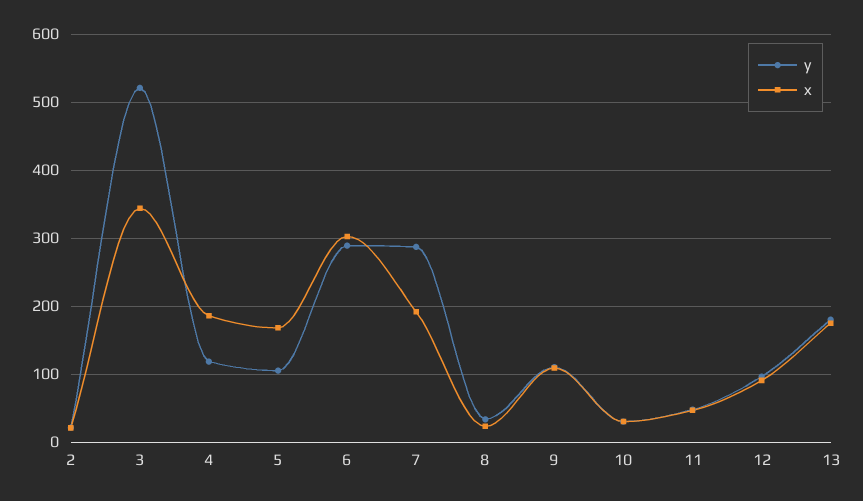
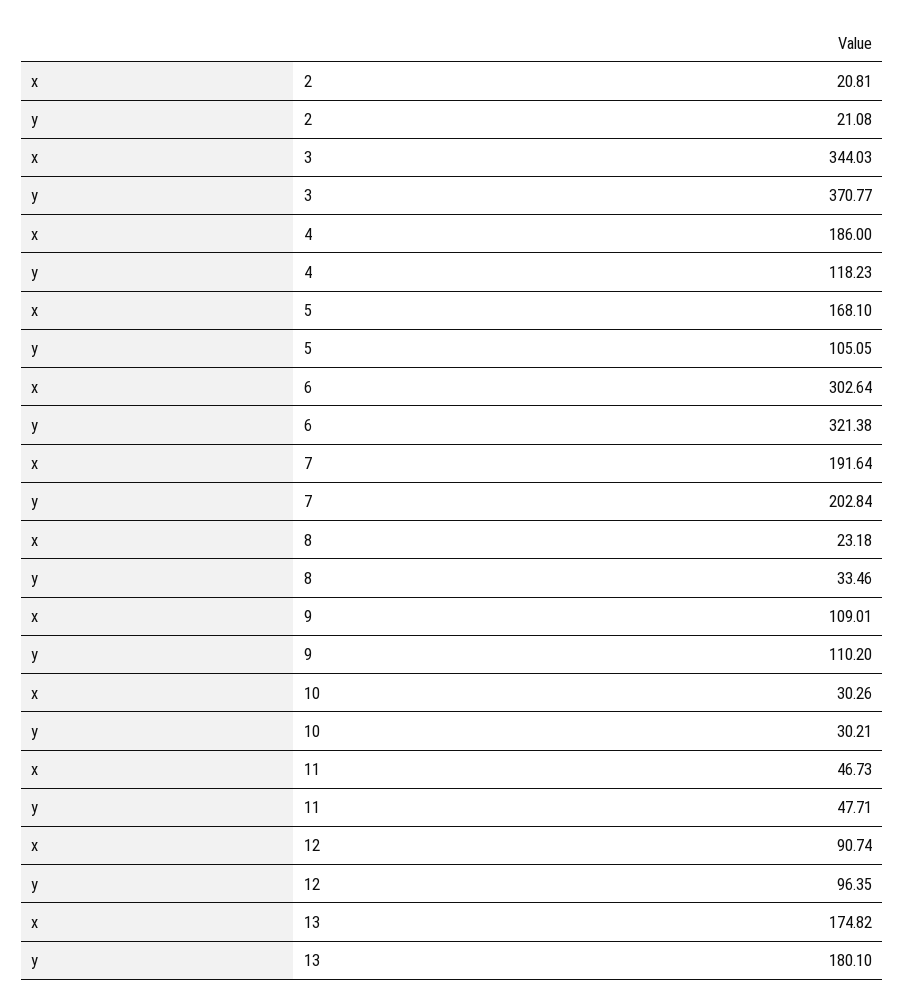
y, 3: 520 -> 370.77
y, 6: 290 -> 321.38
y, 7: 290 -> 202.84

